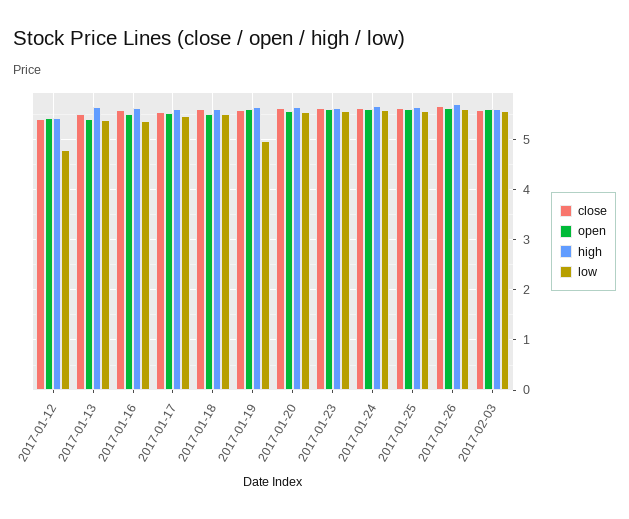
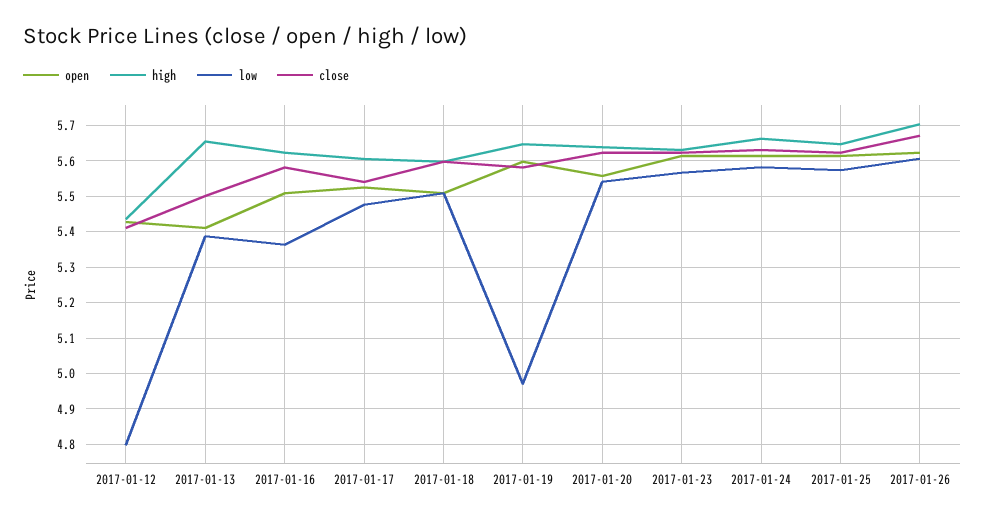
close, 2017-02-03: 5.6 -> none
open, 2017-02-03: 5.6 -> none
high, 2017-02-03: 5.6 -> none
low, 2017-02-03: 5.6 -> none

